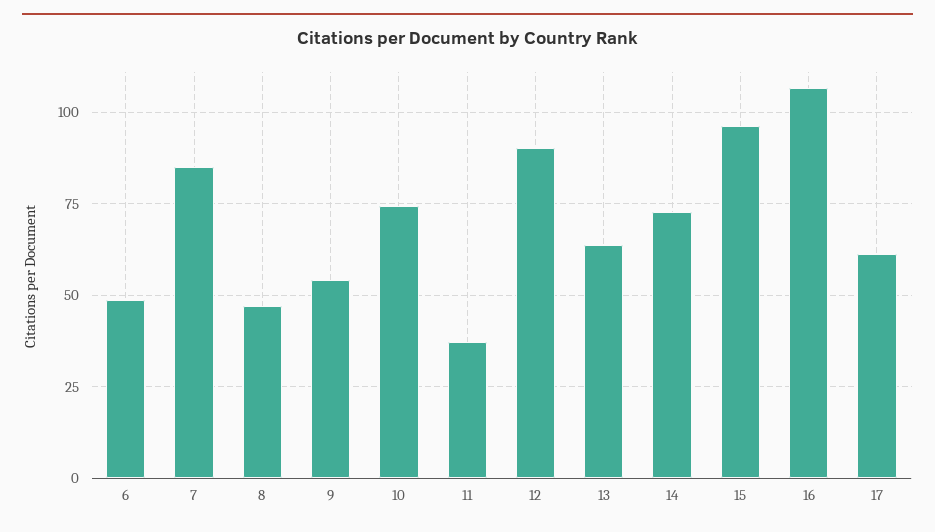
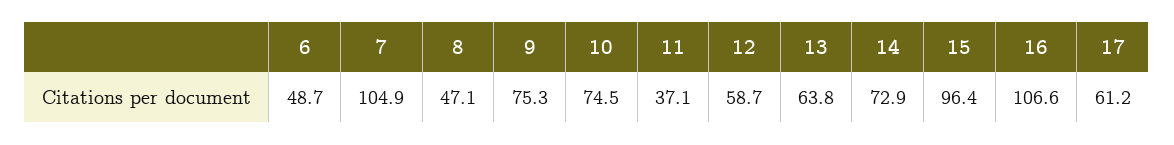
7: 85 -> 104.9
9: 55 -> 75.3
12: 90 -> 58.7

